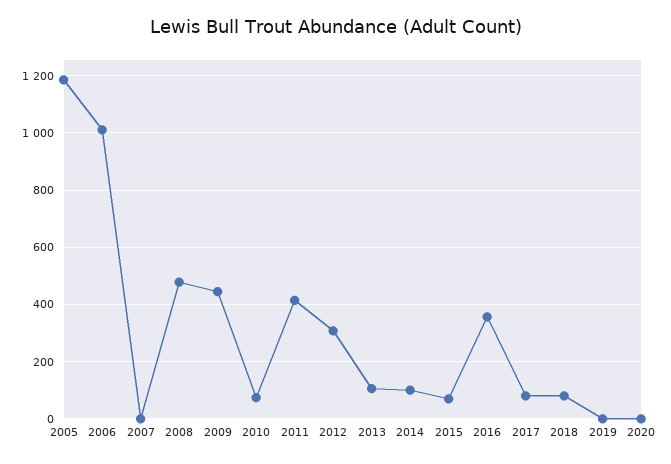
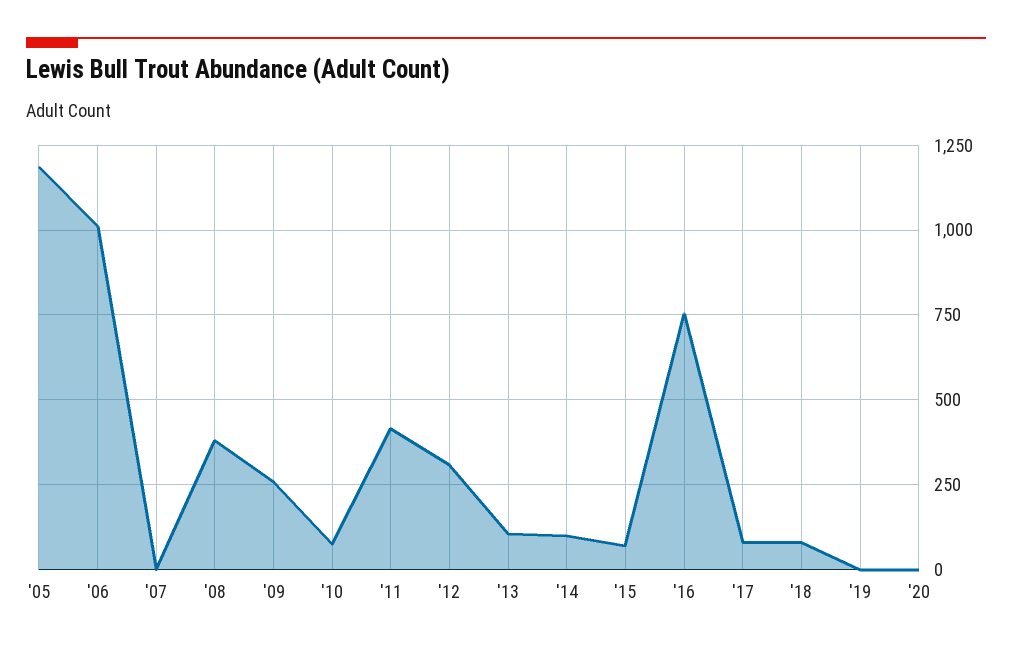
2008: 475 -> 375
2009: 450 -> 250
2016: 350 -> 750

